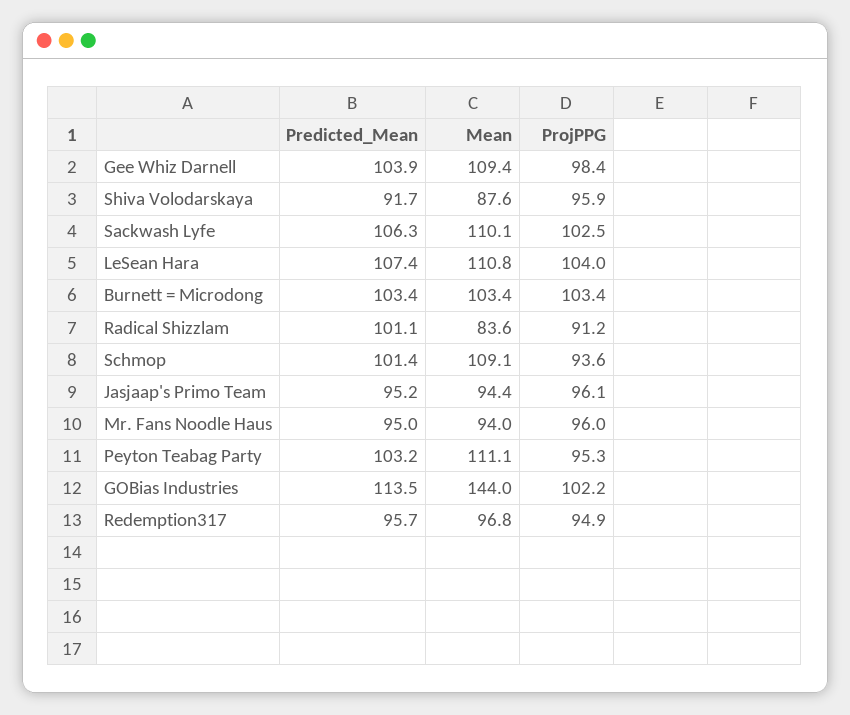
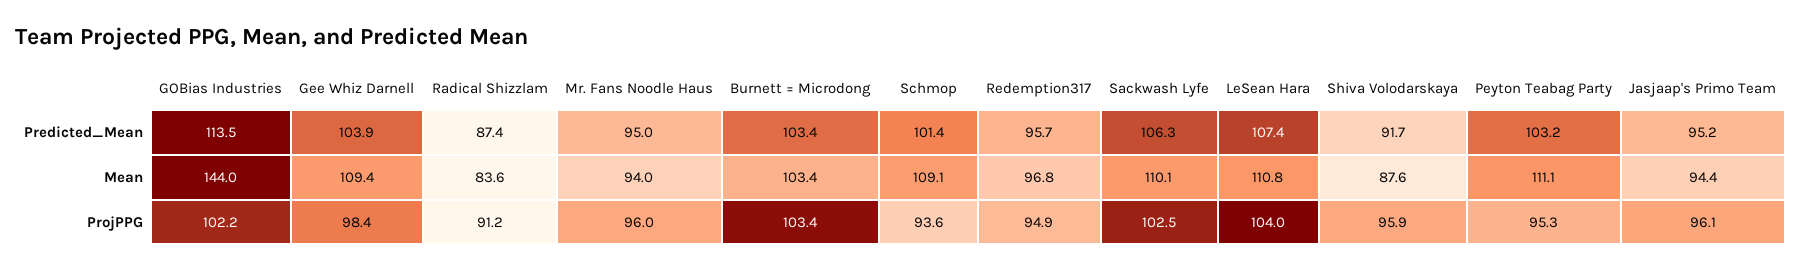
Predicted_Mean, Radical Shizzlam: 101.1 -> 87.4

